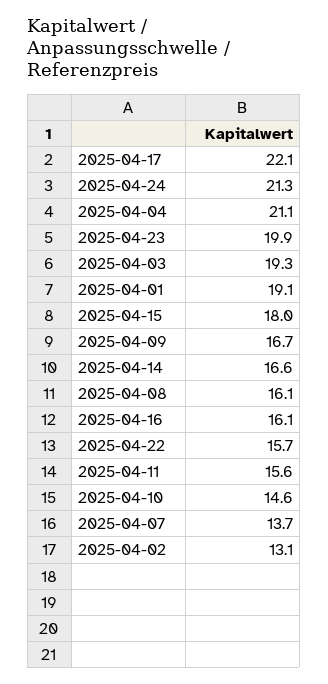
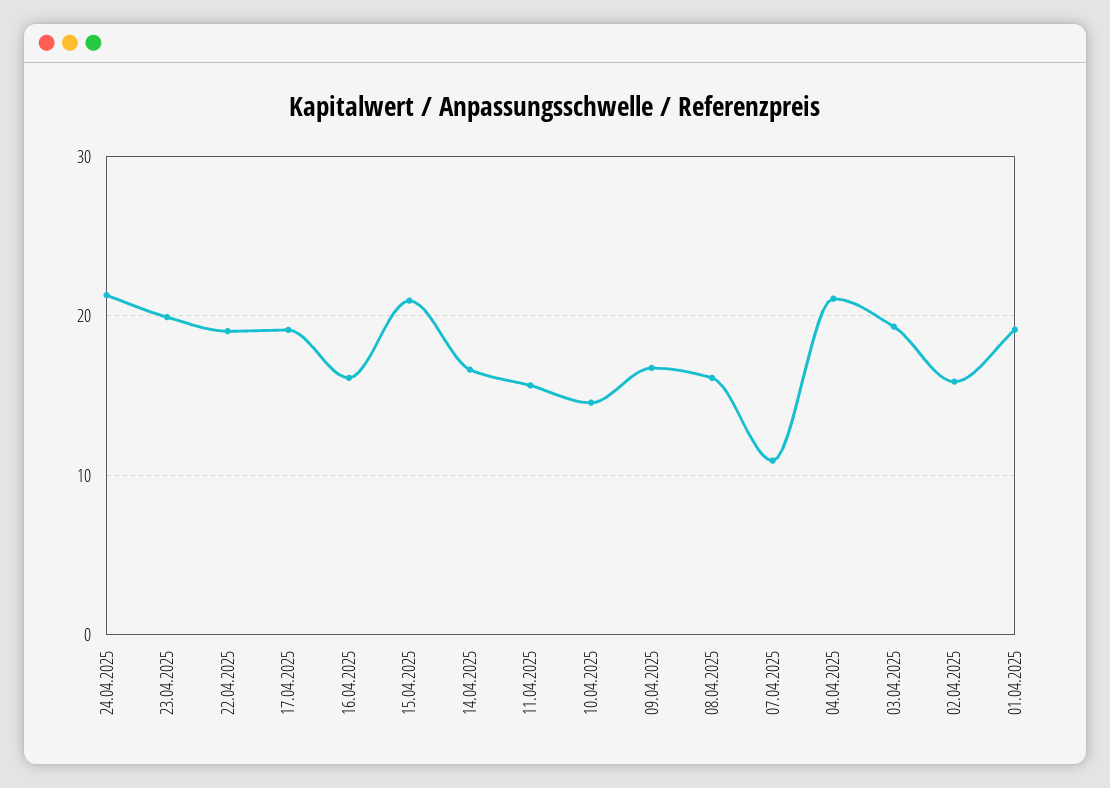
2025-04-17: 22.1 -> 19
2025-04-15: 18 -> 21
2025-04-22: 15.7 -> 19
2025-04-07: 13.7 -> 11
2025-04-02: 13.1 -> 16

